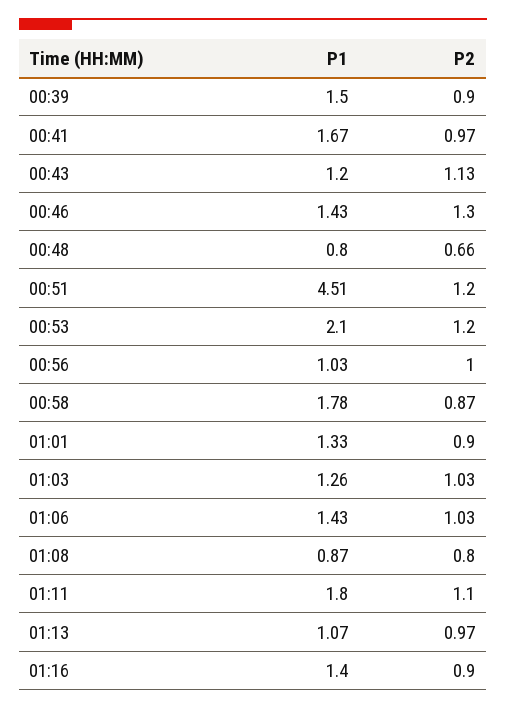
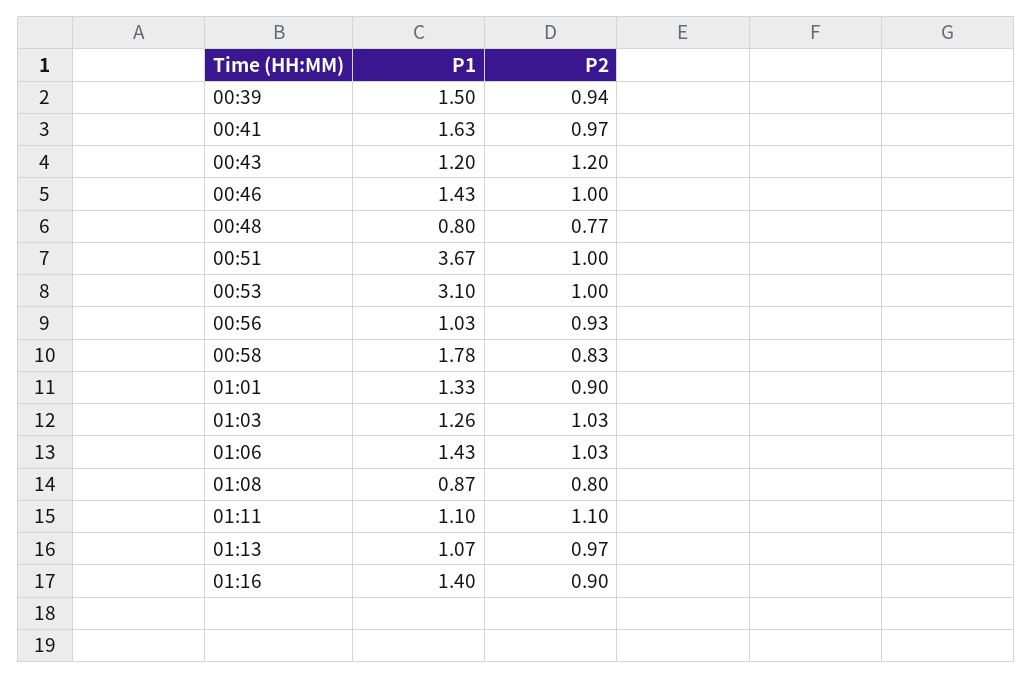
P2, 00:39: 0.9 -> 0.94
P1, 00:41: 1.67 -> 1.63
P2, 00:43: 1.13 -> 1.2
P2, 00:46: 1.3 -> 1
P2, 00:48: 0.66 -> 0.77
P1, 00:51: 4.51 -> 3.67
P2, 00:51: 1.2 -> 1
P1, 00:53: 2.1 -> 3.1
P2, 00:53: 1.2 -> 1
P2, 00:56: 1 -> 0.93
P2, 00:58: 0.87 -> 0.83
P1, 01:11: 1.8 -> 1.1

